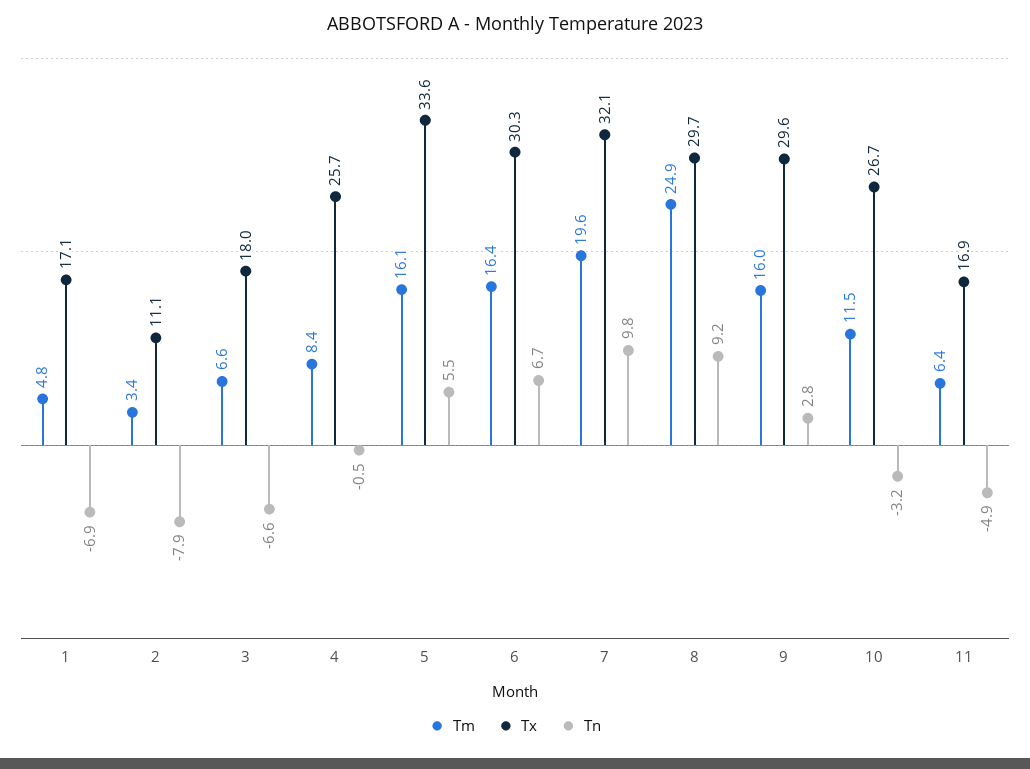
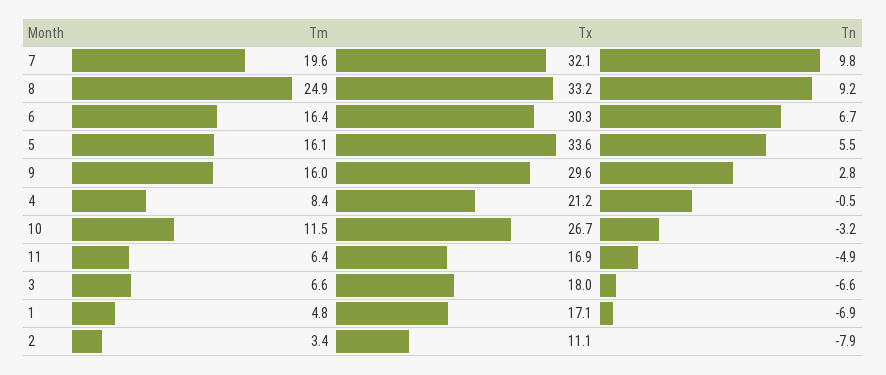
Tx, 4: 25.7 -> 21.2
Tx, 8: 29.7 -> 33.2

